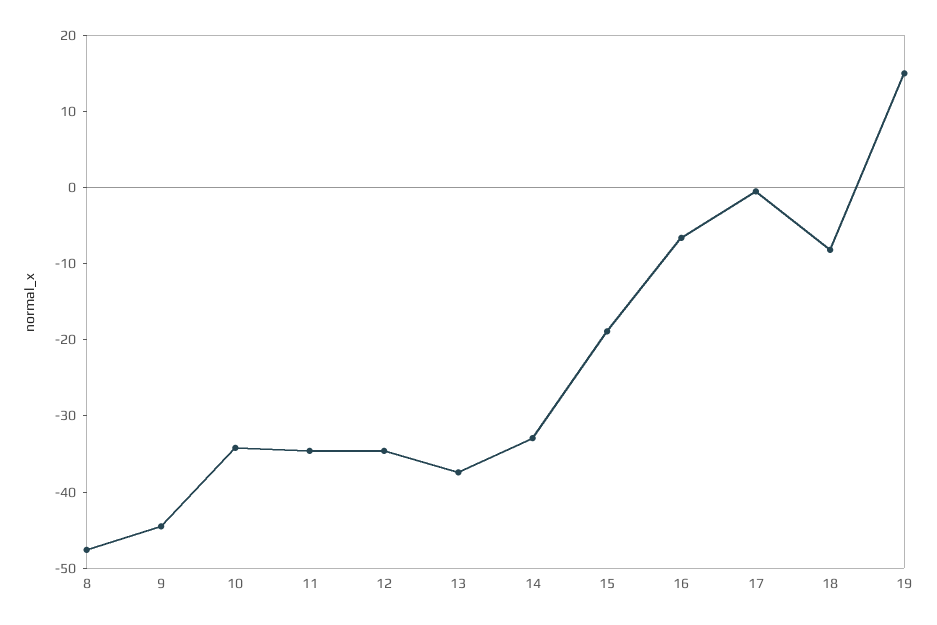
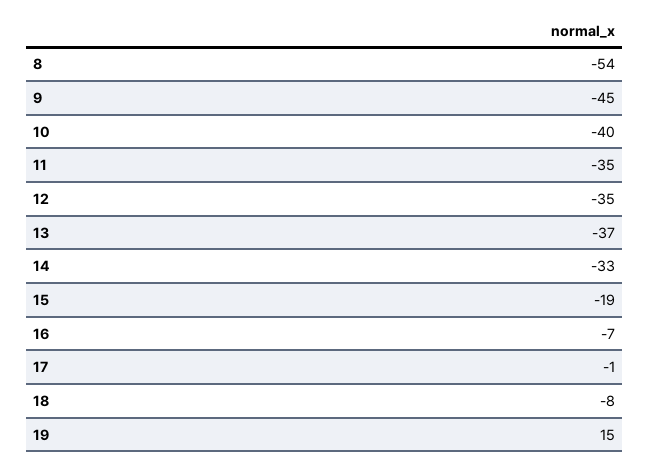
8: -48 -> -54
10: -34 -> -40

